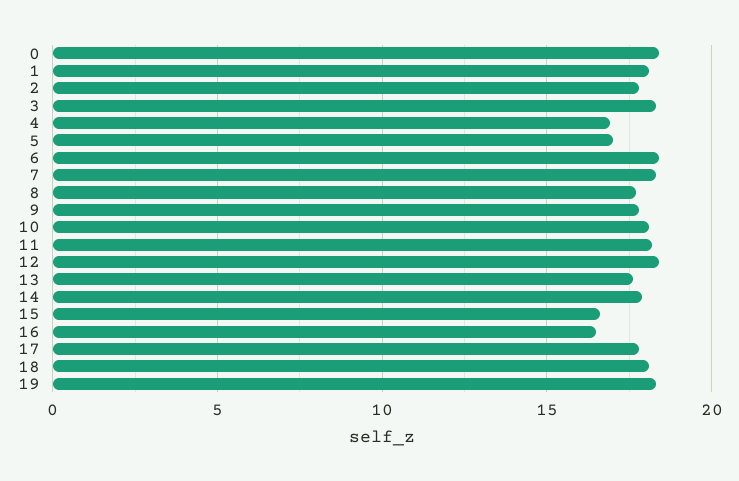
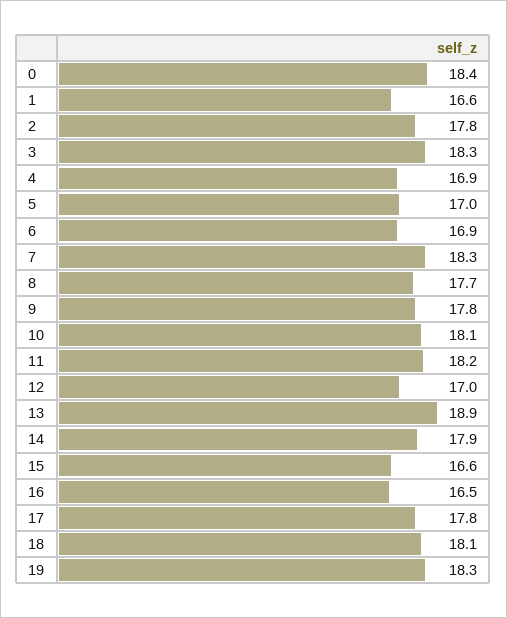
1: 18 -> 16.6
6: 18.5 -> 16.9
12: 18.5 -> 17
13: 17.5 -> 18.9

